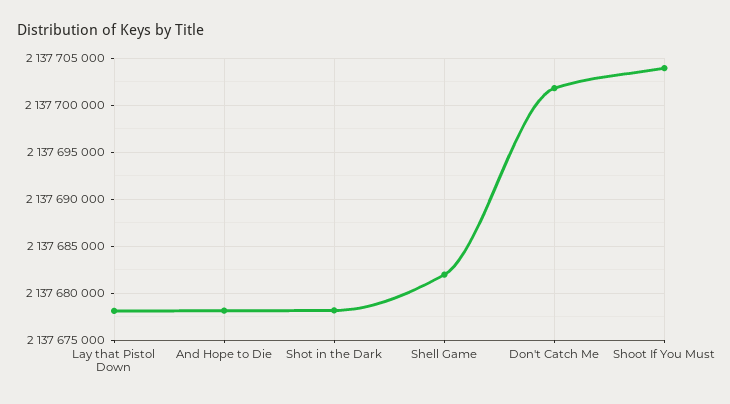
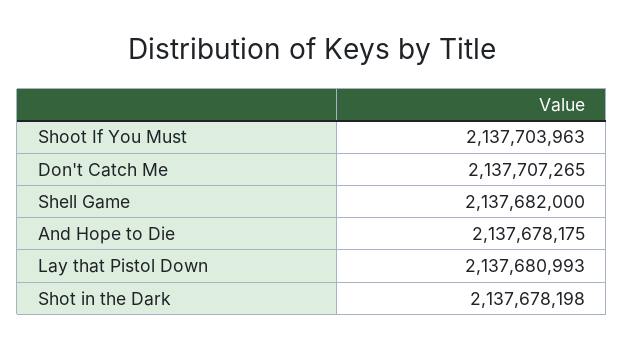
Lay that Pistol Down: 2137678000 -> 2137680993
Don't Catch Me: 2137702000 -> 2137707265

